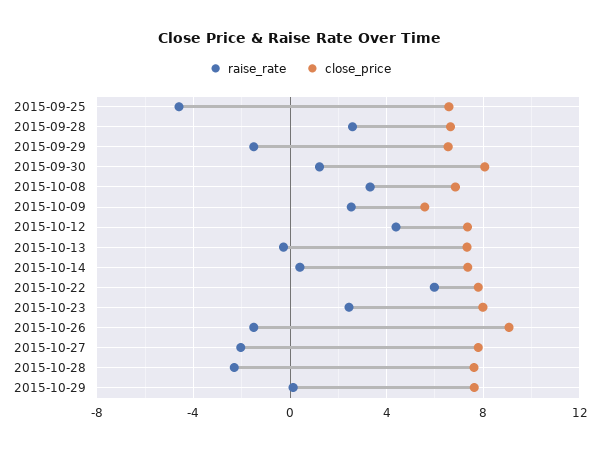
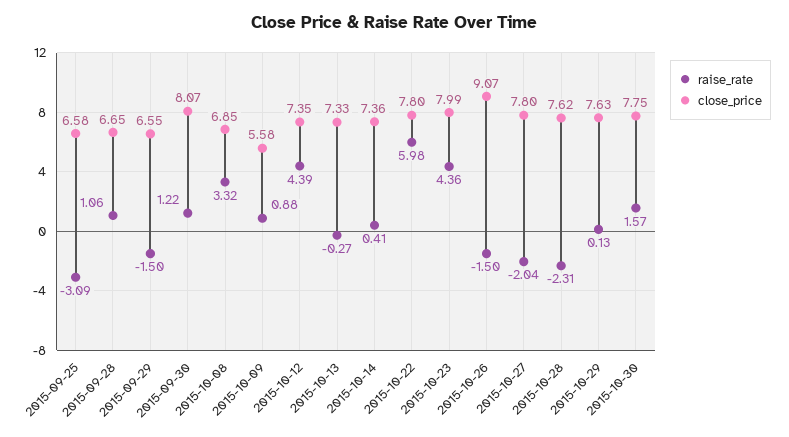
raise_rate, 2015-09-25: -4.5 -> -3.09
raise_rate, 2015-09-28: 2.5 -> 1.06
raise_rate, 2015-10-09: 2.5 -> 0.88
raise_rate, 2015-10-23: 2.5 -> 4.36
raise_rate, 2015-10-30: none -> 1.57
close_price, 2015-10-30: none -> 7.75

